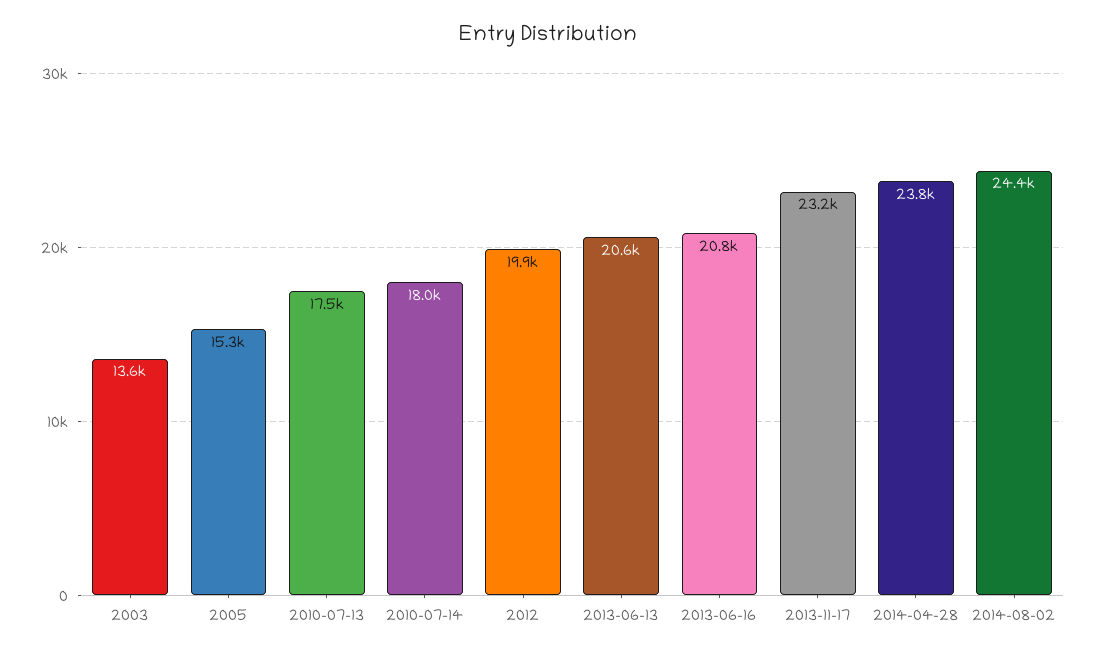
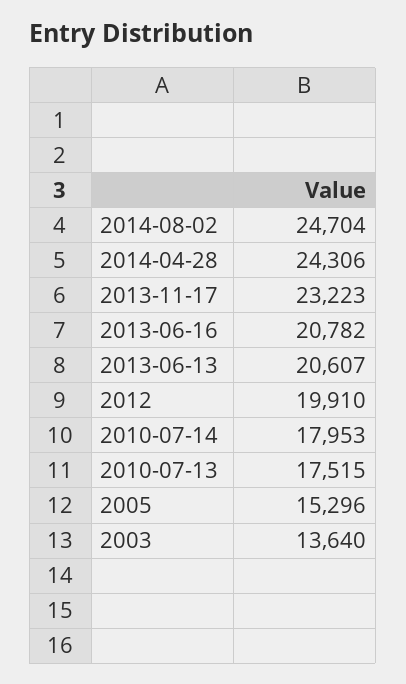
2014-04-28: 23800 -> 24306
2014-08-02: 24400 -> 24704

